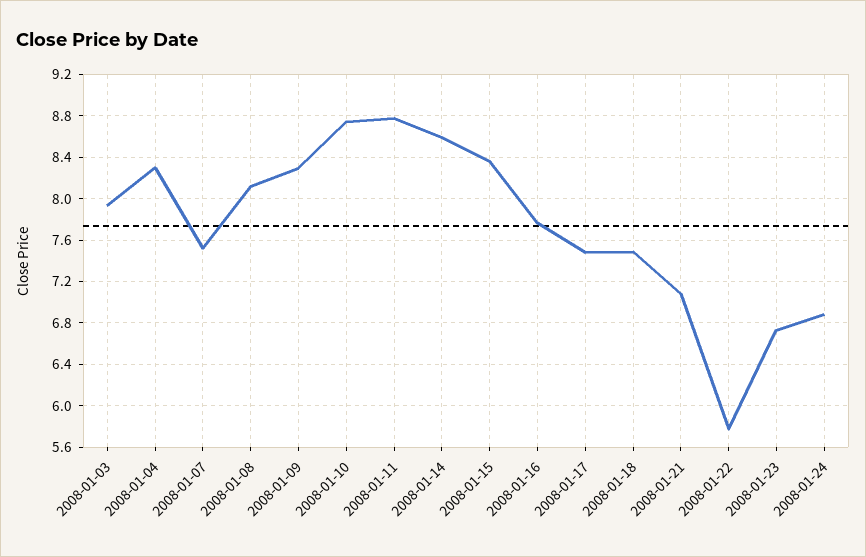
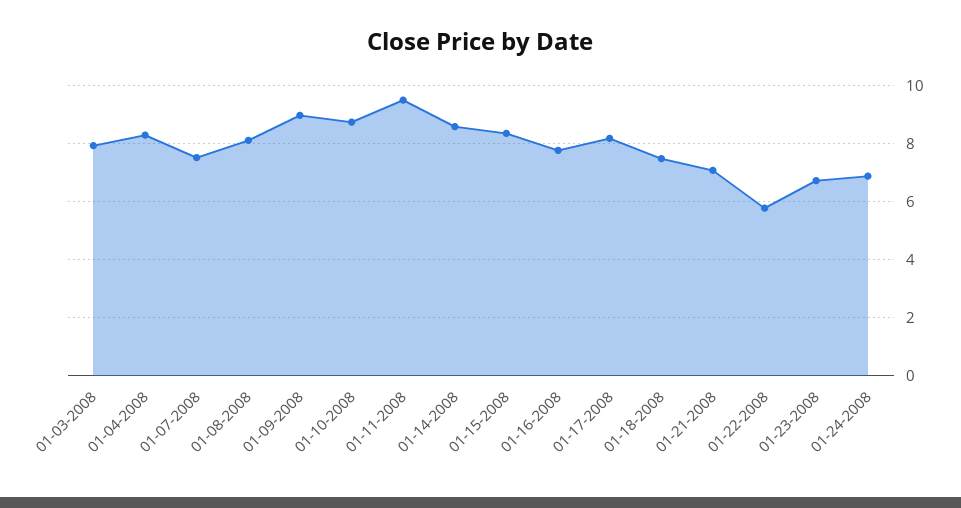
2008-01-09: 8.3 -> 9
2008-01-11: 8.8 -> 9.5
2008-01-17: 7.5 -> 8.25

